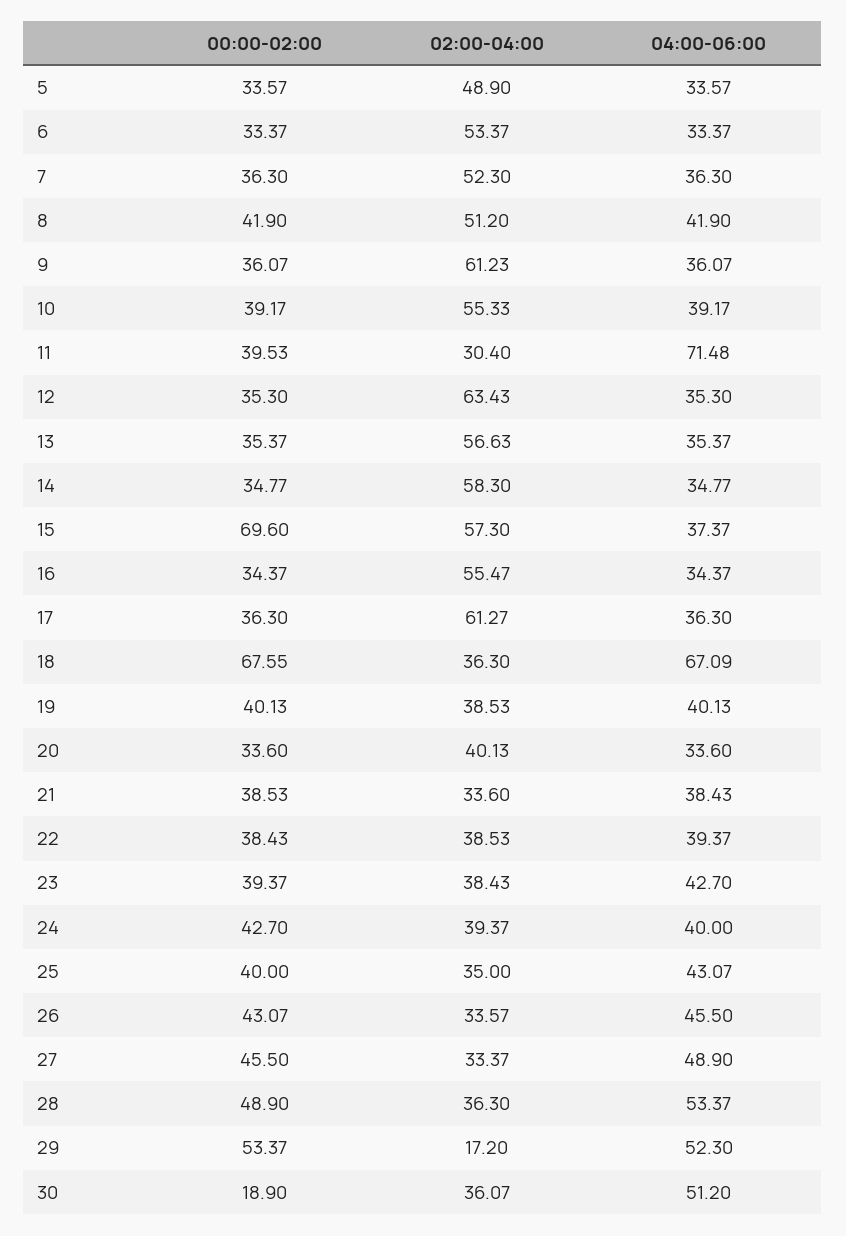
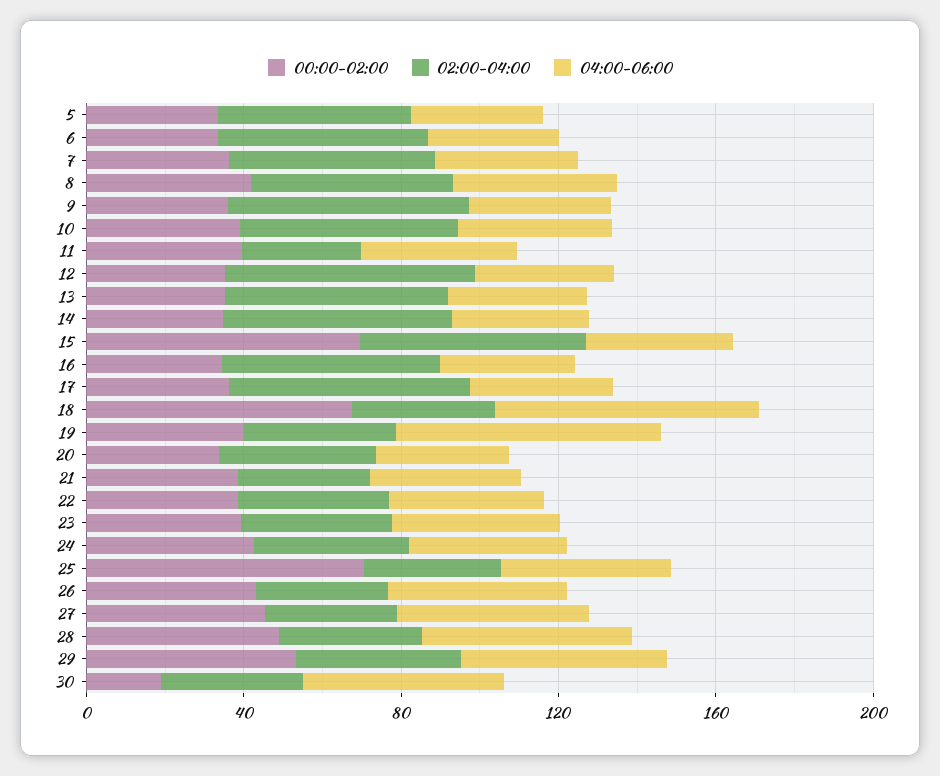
04:00-06:00, 11: 71.48 -> 40
04:00-06:00, 19: 40.13 -> 70
00:00-02:00, 25: 40 -> 70
02:00-04:00, 29: 17.2 -> 40

